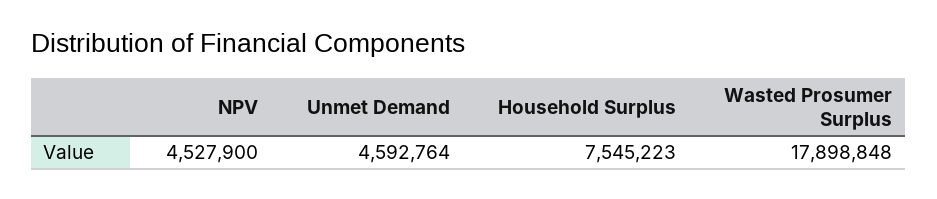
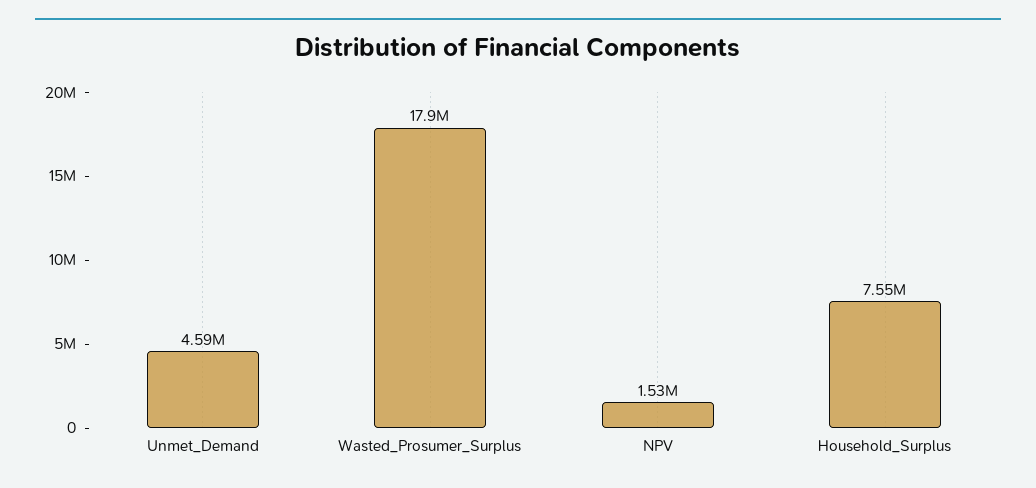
NPV: 4527900 -> 1530000

